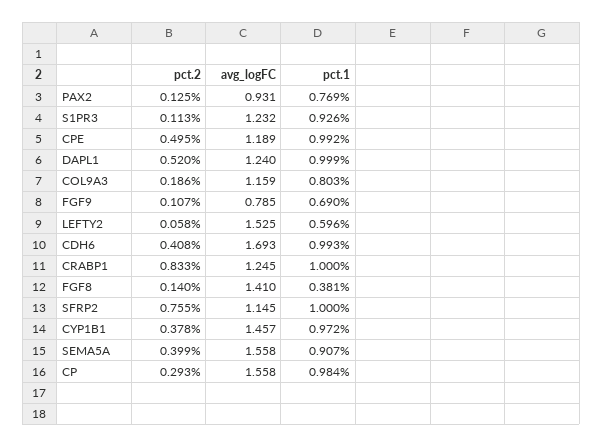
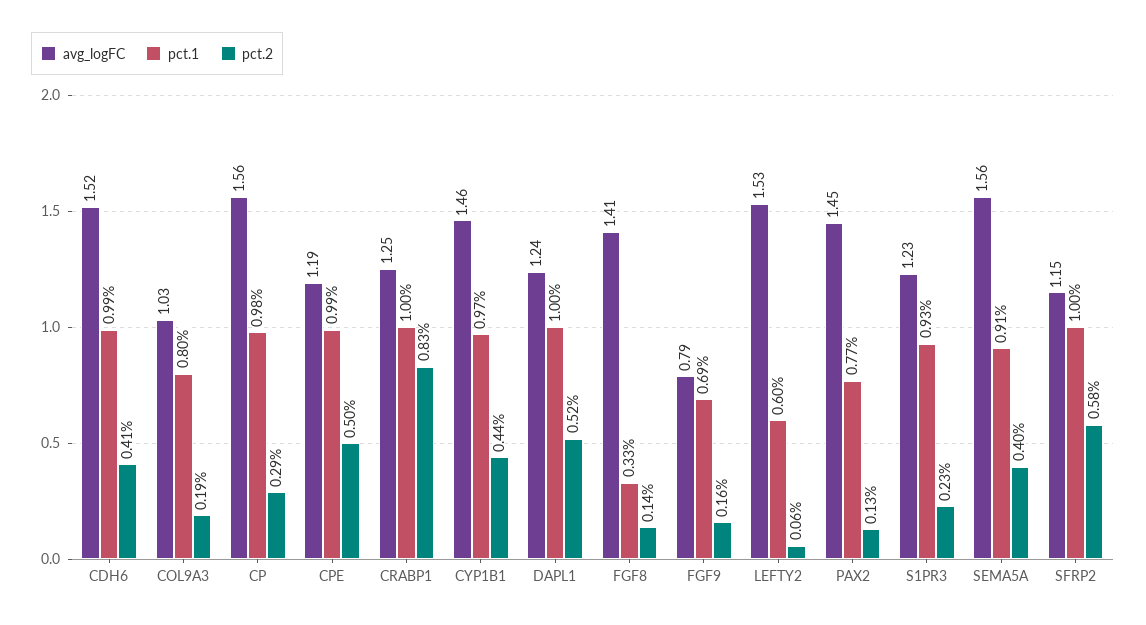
avg_logFC, PAX2: 0.931 -> 1.45
pct.2, S1PR3: 0.113 -> 0.23
avg_logFC, COL9A3: 1.159 -> 1.03
pct.2, FGF9: 0.107 -> 0.16
avg_logFC, CDH6: 1.693 -> 1.52
pct.1, FGF8: 0.381 -> 0.33
pct.2, SFRP2: 0.755 -> 0.58
pct.2, CYP1B1: 0.378 -> 0.44

